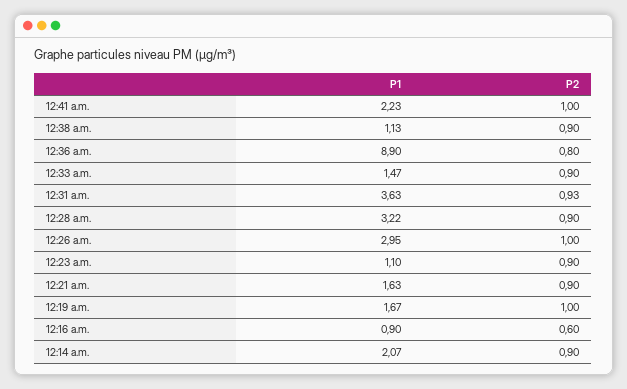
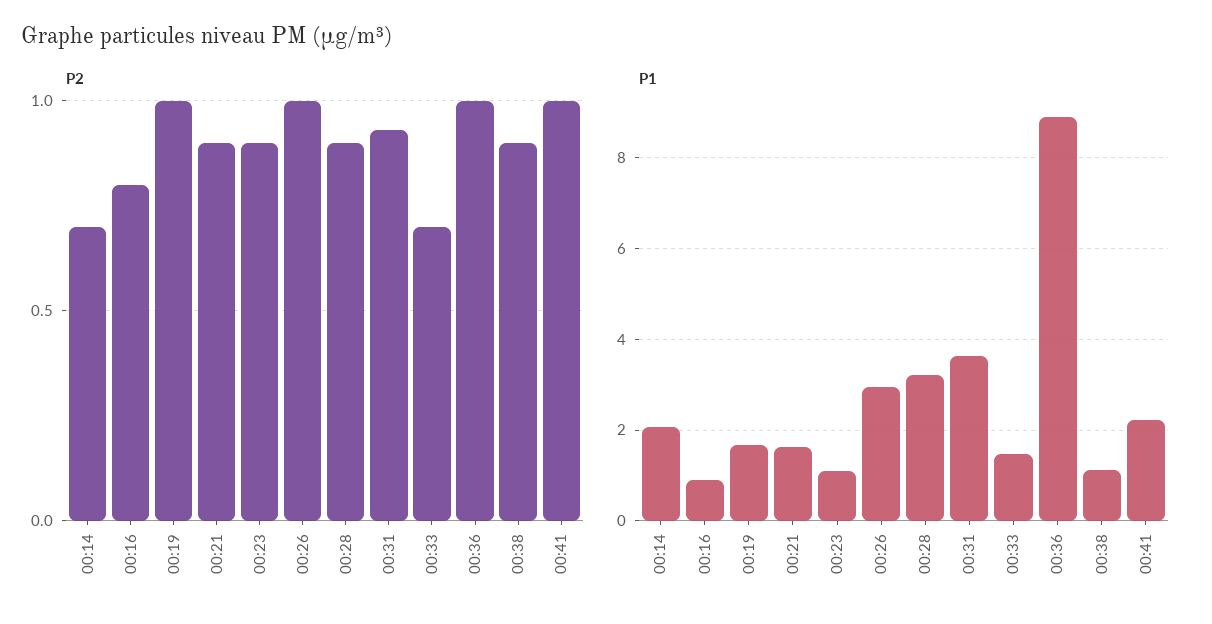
P2, 12:36 a.m.: 0.8 -> 1
P2, 12:33 a.m.: 0.9 -> 0.7
P2, 12:16 a.m.: 0.6 -> 0.8
P2, 12:14 a.m.: 0.9 -> 0.7

